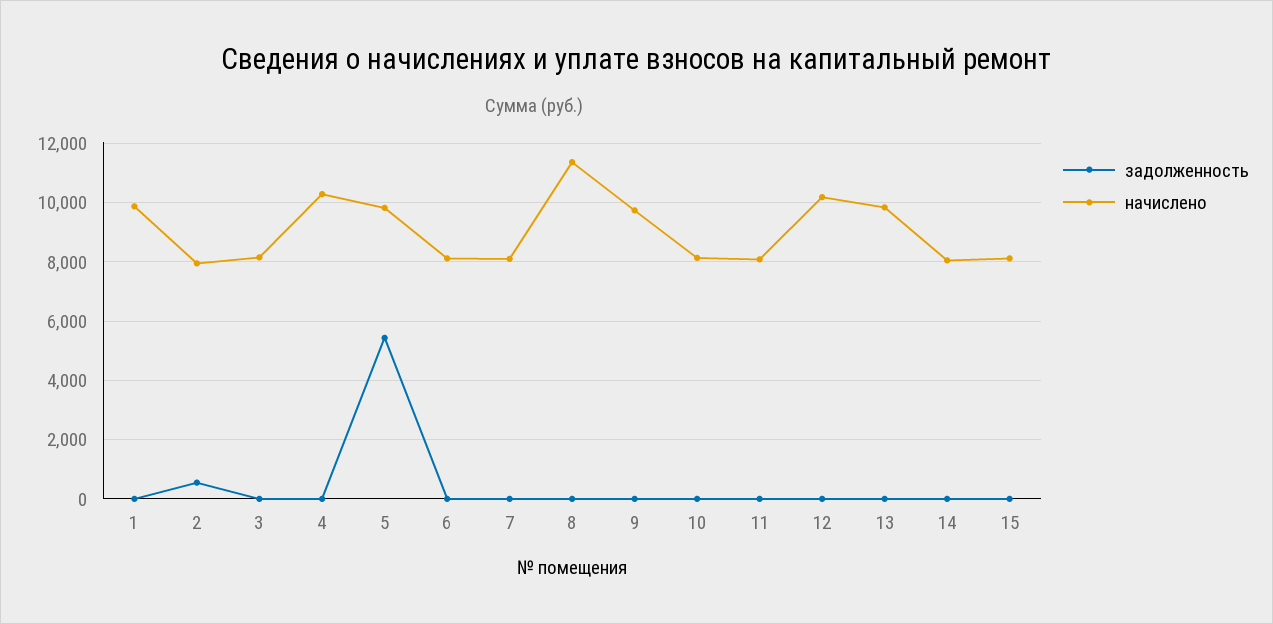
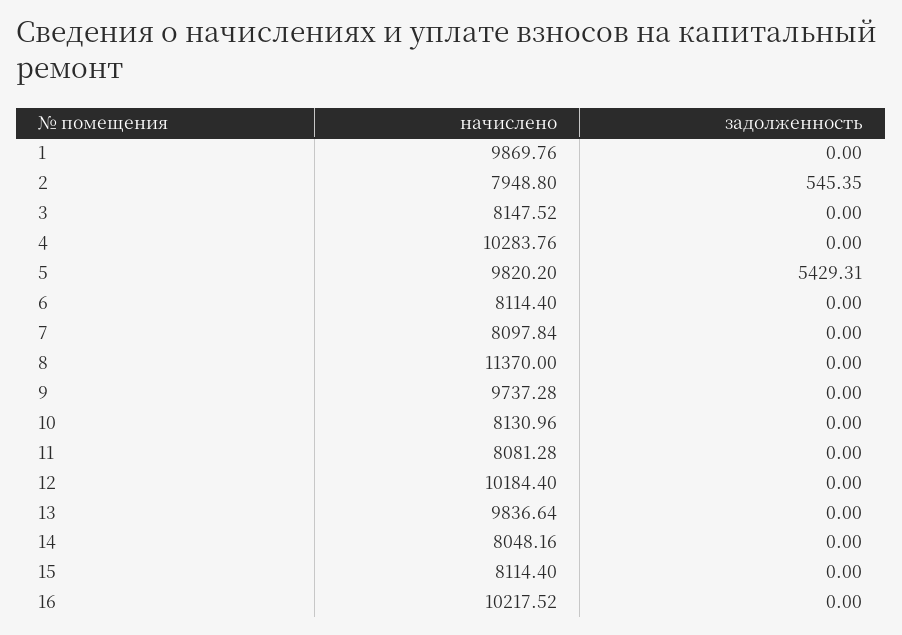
начислено, 16: none -> 10217.52
задолженность, 16: none -> 0

